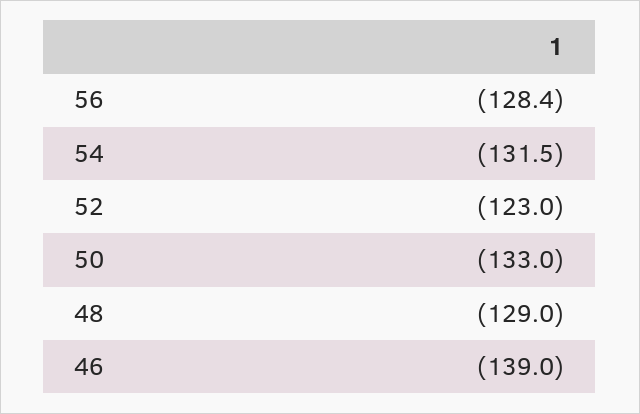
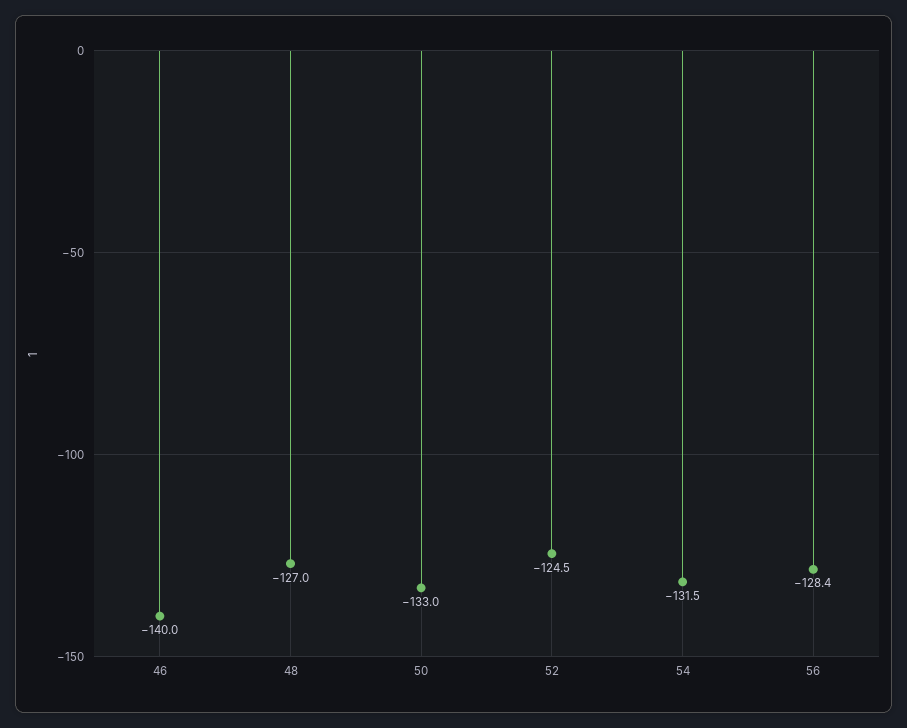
52: -123 -> -124.5
48: -129 -> -127
46: -139 -> -140

